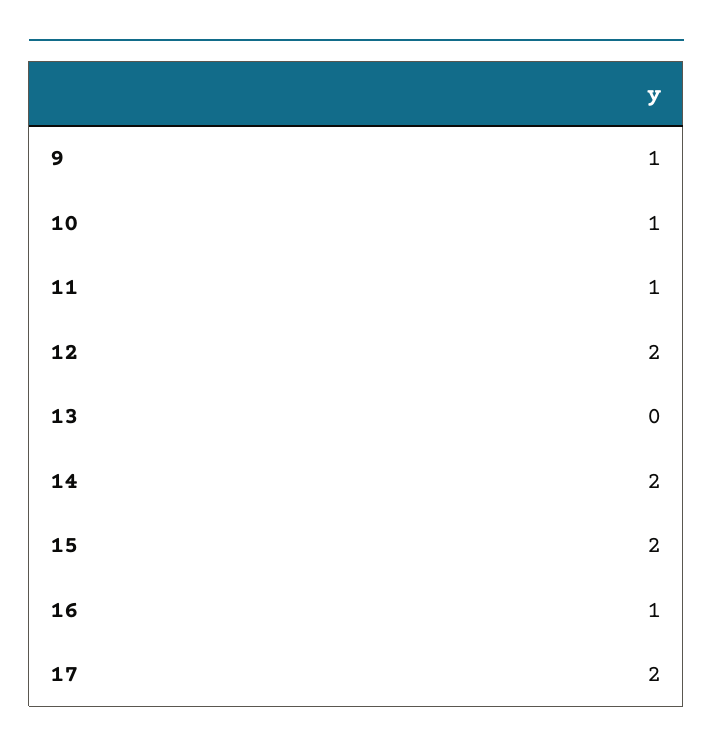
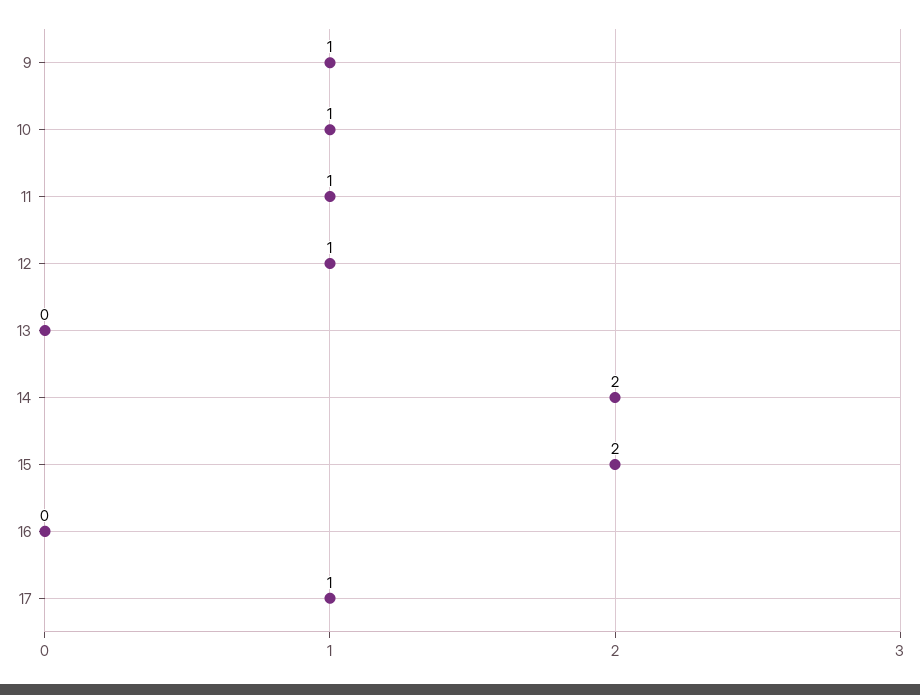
12: 2 -> 1
16: 1 -> 0
17: 2 -> 1

